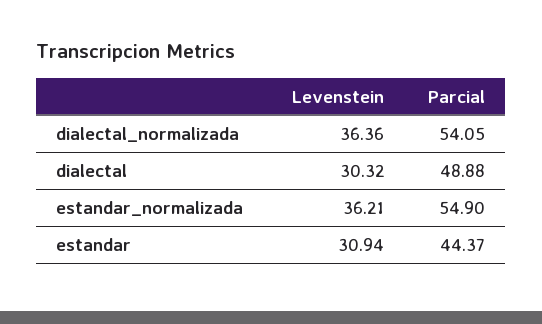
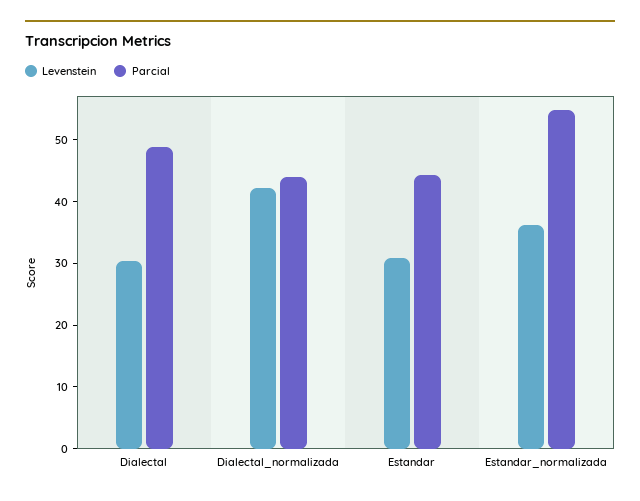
Levenstein, dialectal_normalizada: 36.36 -> 42
Parcial, dialectal_normalizada: 54.05 -> 44

